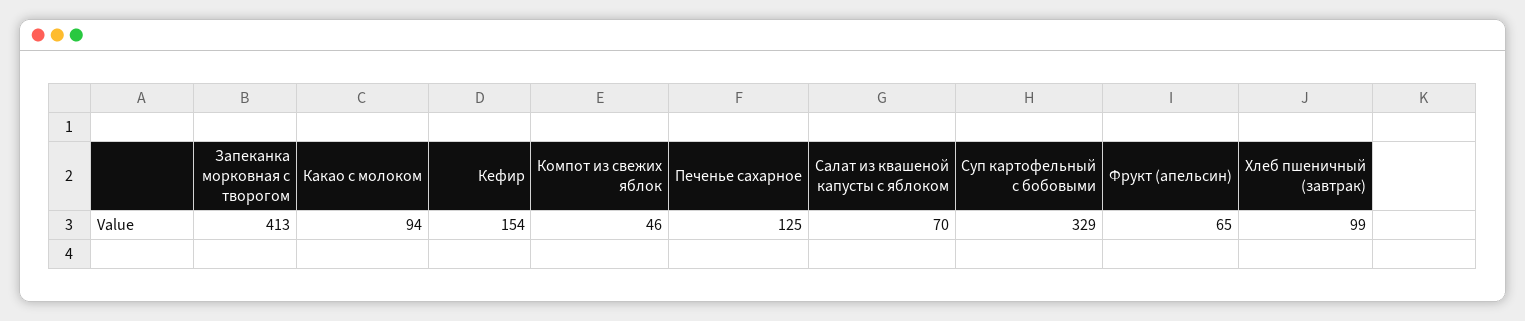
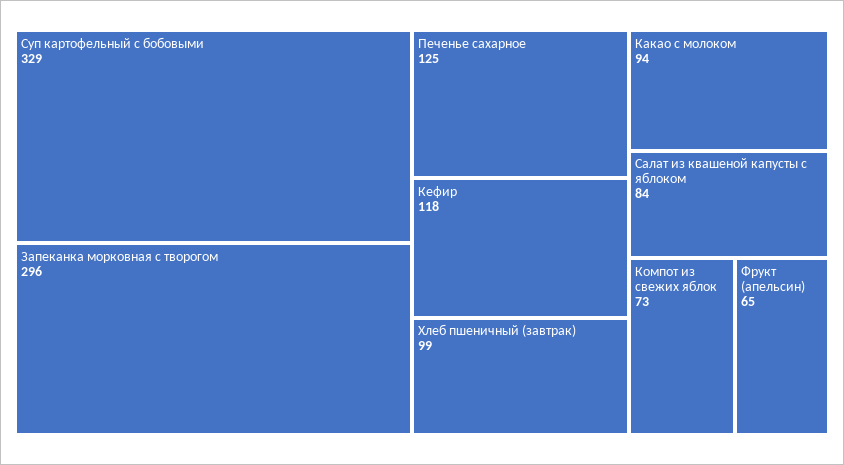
Запеканка морковная с творогом: 413 -> 296
Кефир: 154 -> 118
Компот из свежих яблок: 46 -> 73
Салат из квашеной капусты с яблоком: 70 -> 84

